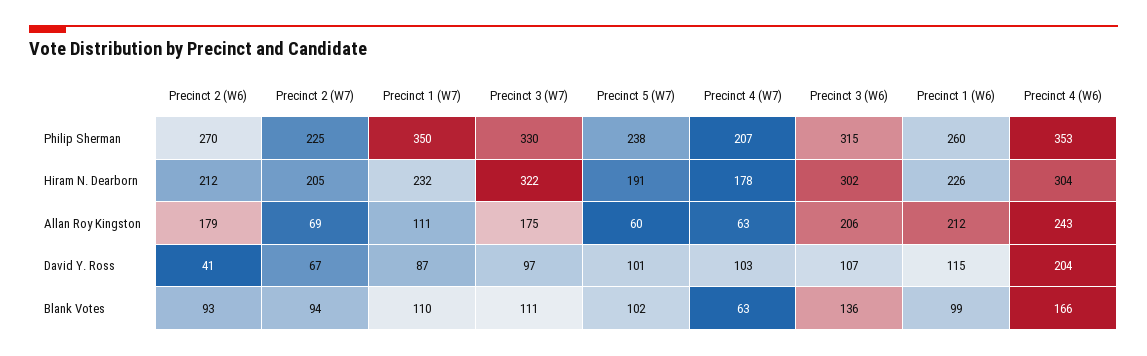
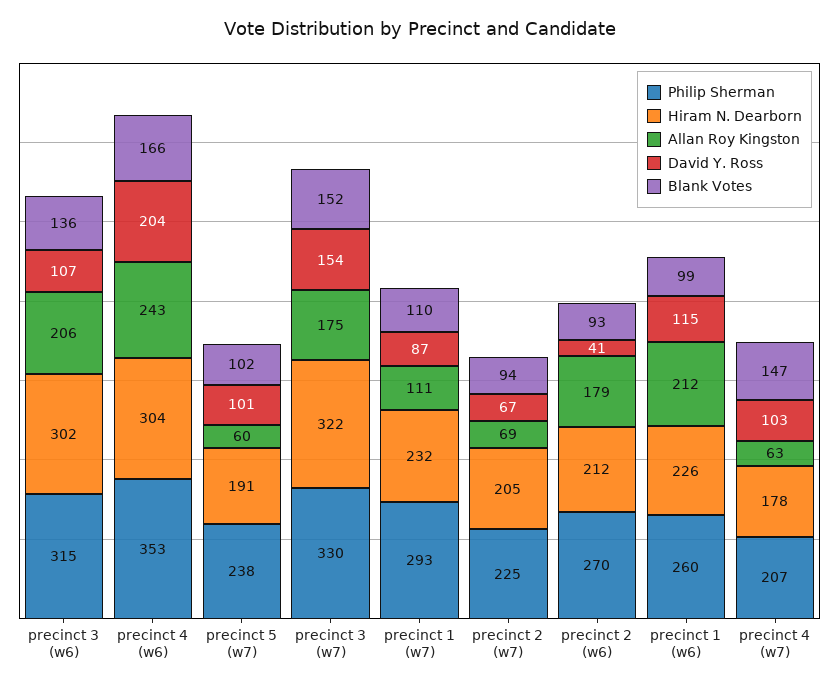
Philip Sherman, Precinct 1 (W7): 350 -> 293
David Y. Ross, Precinct 3 (W7): 97 -> 154
Blank Votes, Precinct 3 (W7): 111 -> 152
Blank Votes, Precinct 4 (W7): 63 -> 147

